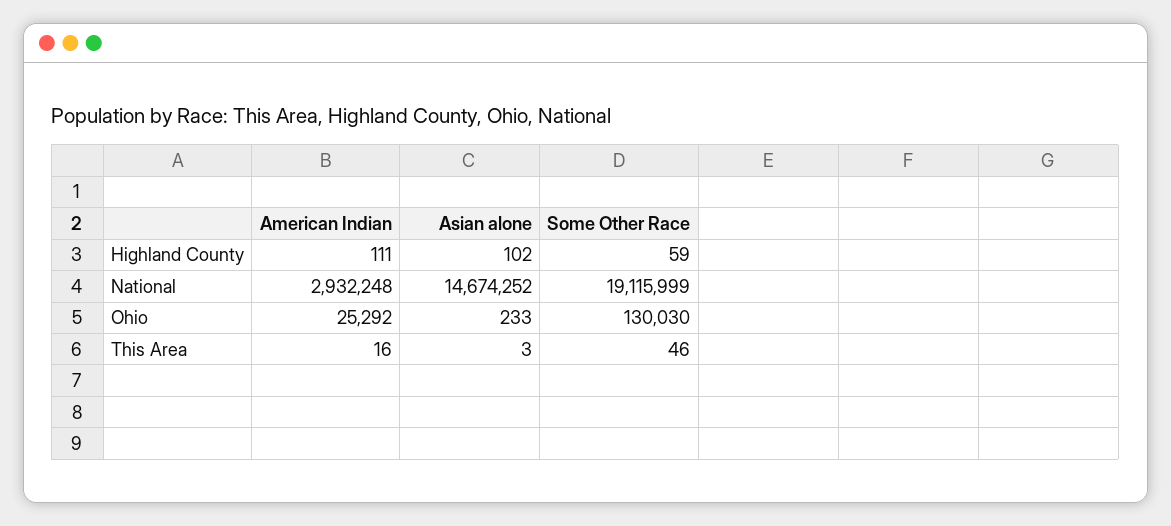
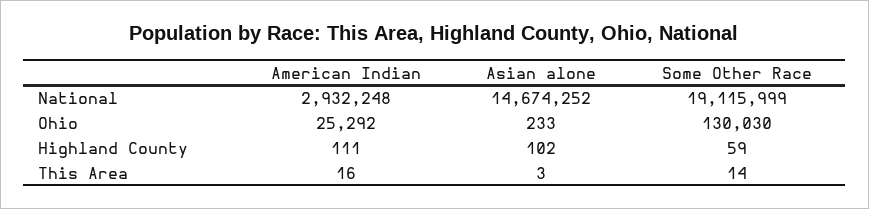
Some Other Race, This Area: 46 -> 14

